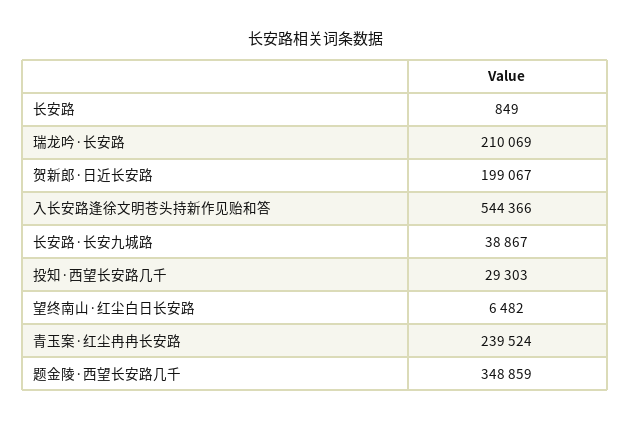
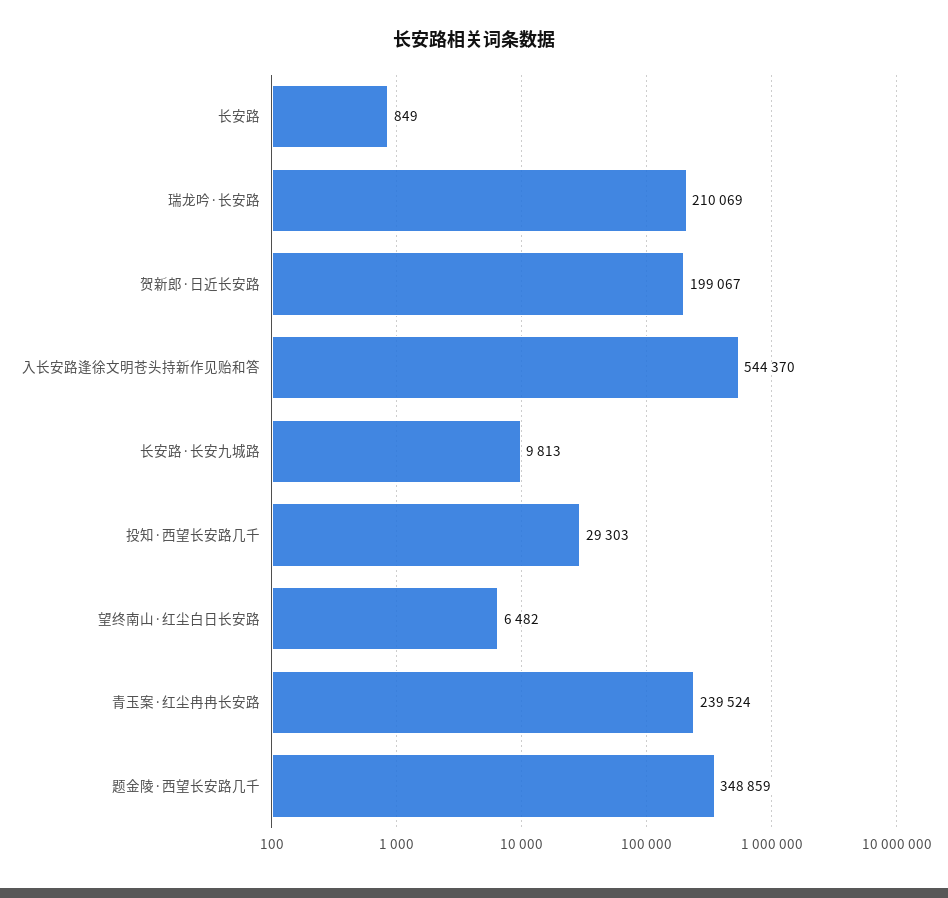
入长安路逢徐文明苍头持新作见贻和答: 544366 -> 544370
长安路·长安九城路: 38867 -> 9813

